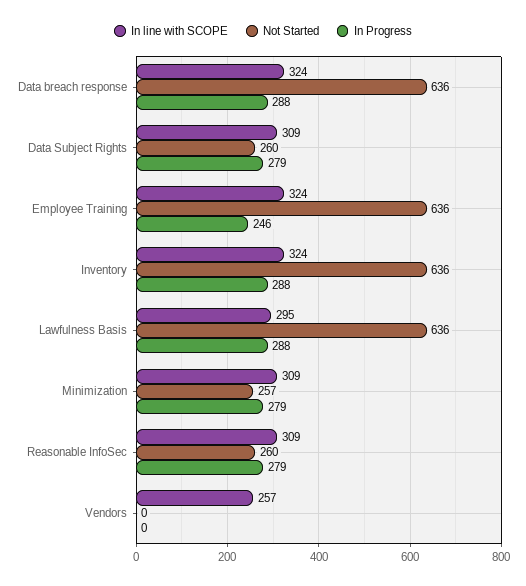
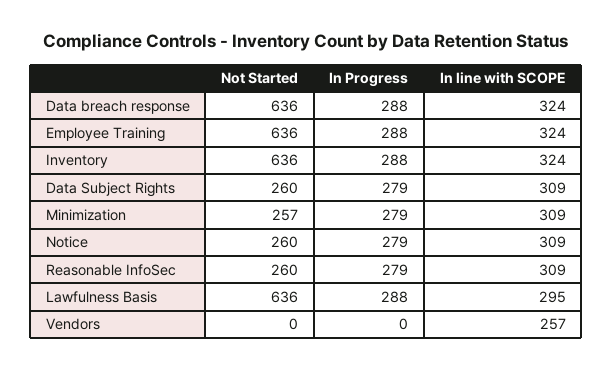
In Progress, Employee Training: 246 -> 288
Not Started, Notice: none -> 260
In Progress, Notice: none -> 279
In line with SCOPE, Notice: none -> 309

